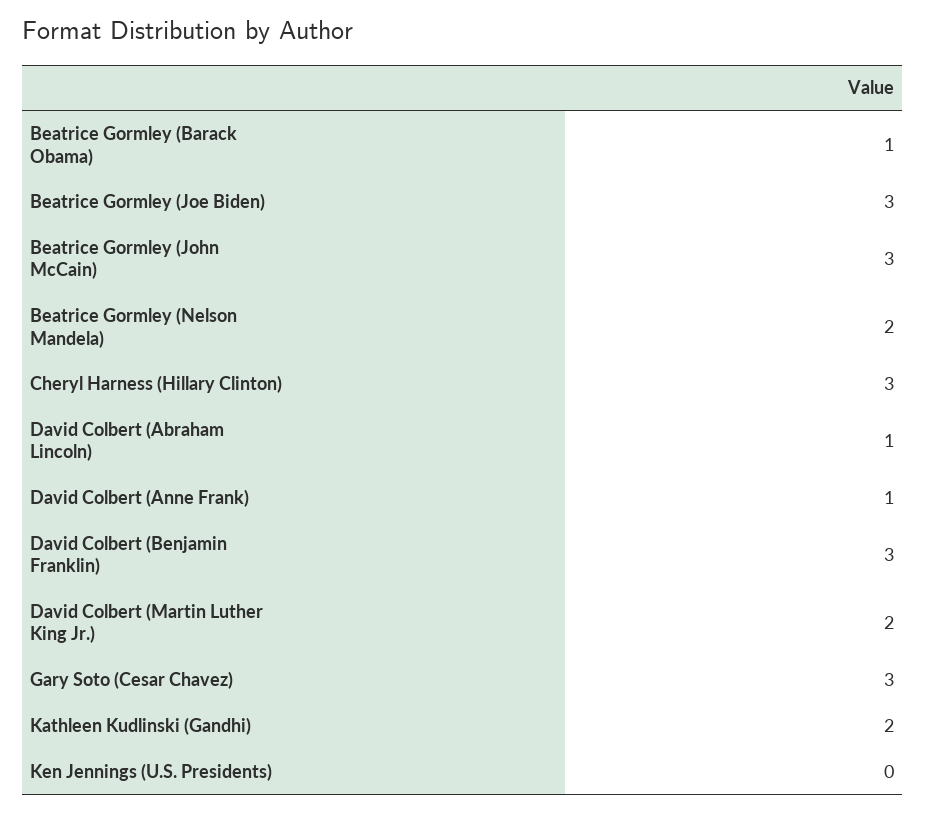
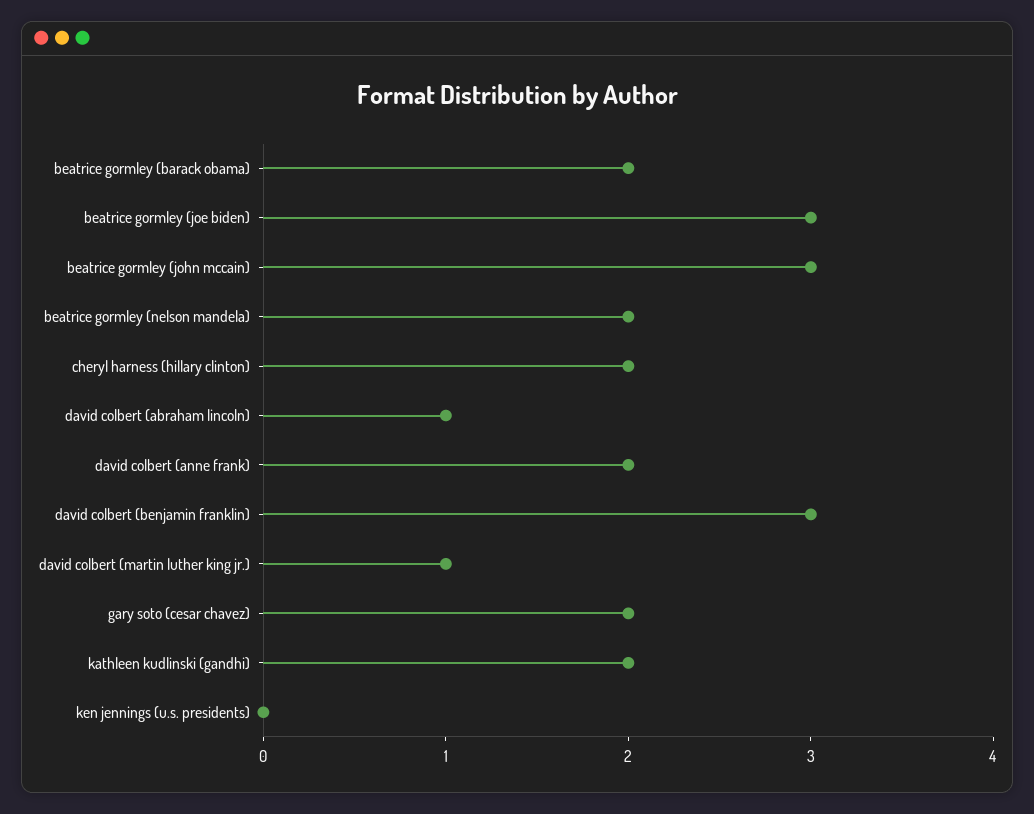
Beatrice Gormley (Barack Obama): 1 -> 2
Cheryl Harness (Hillary Clinton): 3 -> 2
David Colbert (Anne Frank): 1 -> 2
David Colbert (Martin Luther King Jr.): 2 -> 1
Gary Soto (Cesar Chavez): 3 -> 2

